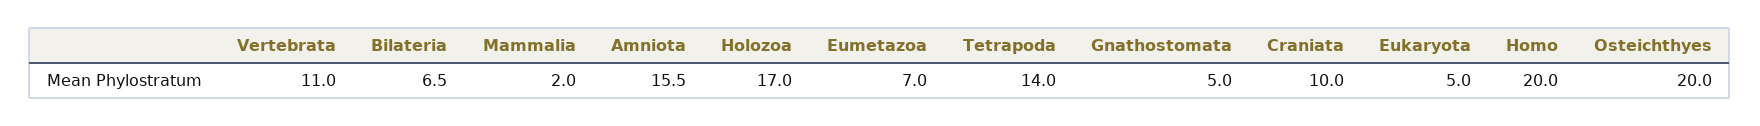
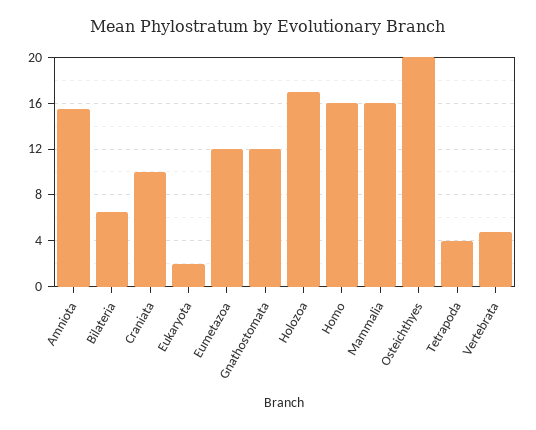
Vertebrata: 11 -> 5
Mammalia: 2 -> 16
Eumetazoa: 7 -> 12
Tetrapoda: 14 -> 4
Gnathostomata: 5 -> 12
Eukaryota: 5 -> 2
Homo: 20 -> 16

